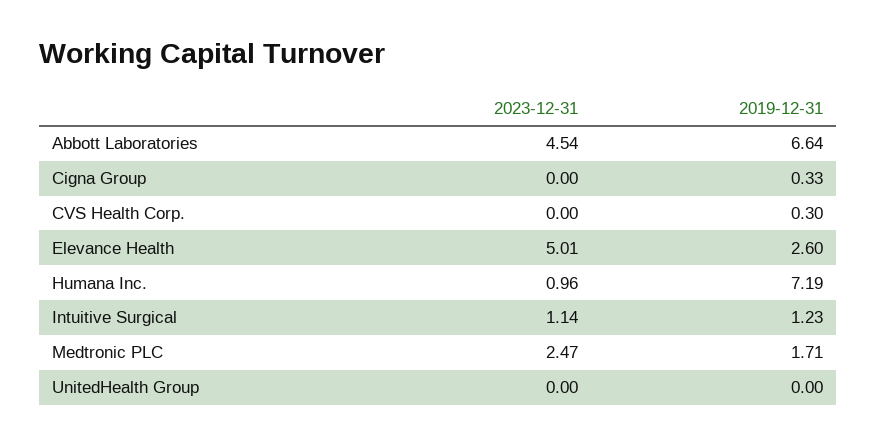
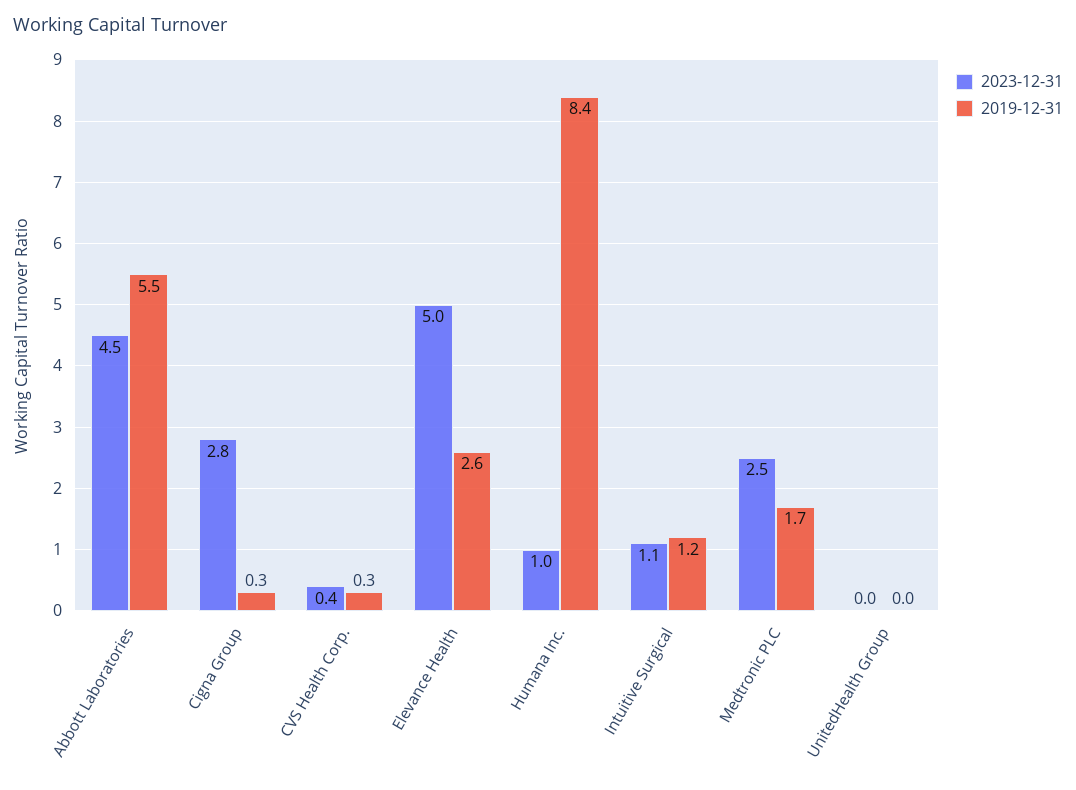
2019-12-31, Abbott Laboratories: 6.64 -> 5.5
2023-12-31, Cigna Group: 0 -> 2.8
2023-12-31, CVS Health Corp.: 0 -> 0.4
2019-12-31, Humana Inc.: 7.19 -> 8.4

